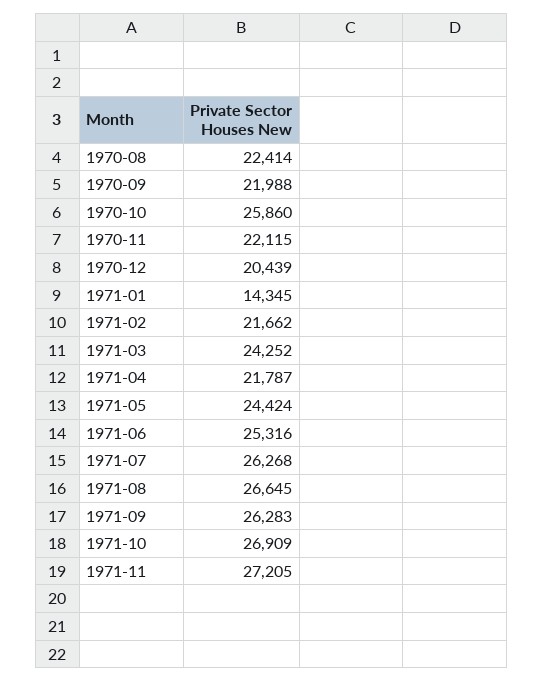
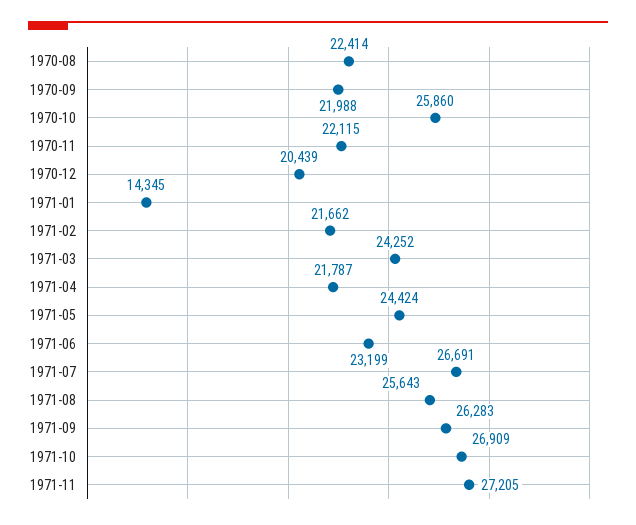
1971-06: 25316 -> 23199
1971-07: 26268 -> 26691
1971-08: 26645 -> 25643

